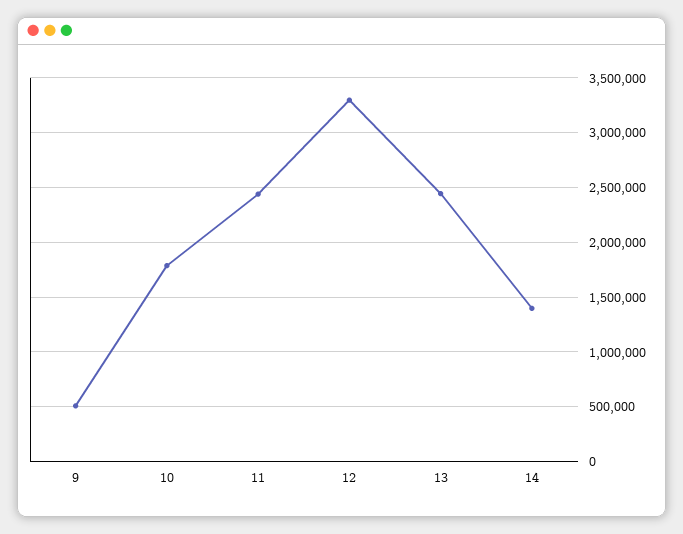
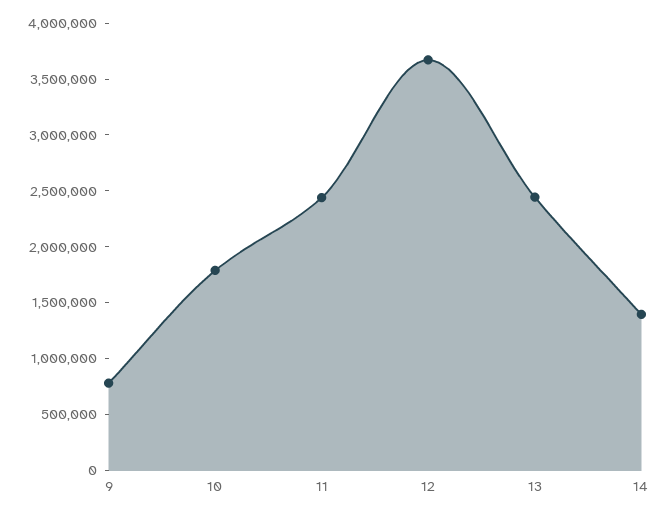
9: 500000 -> 800000
12: 3300000 -> 3700000

